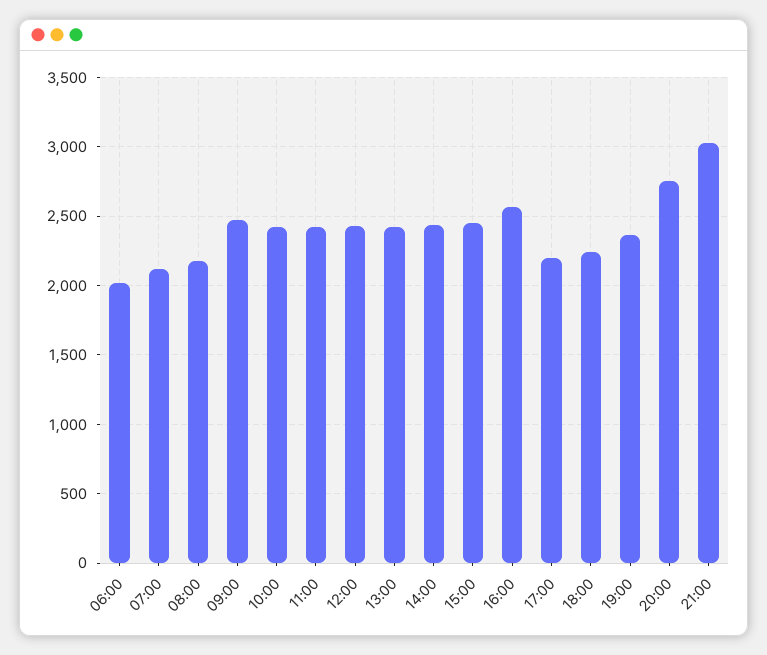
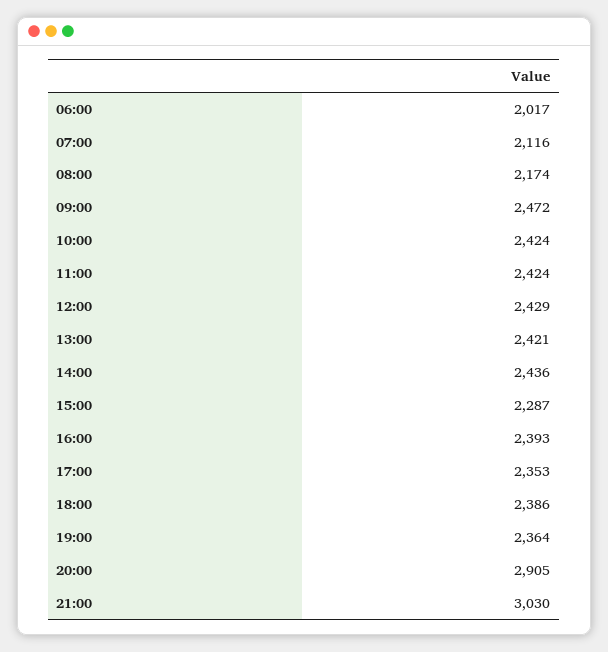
15:00: 2450 -> 2287
16:00: 2550 -> 2393
17:00: 2200 -> 2353
18:00: 2250 -> 2386
20:00: 2750 -> 2905

